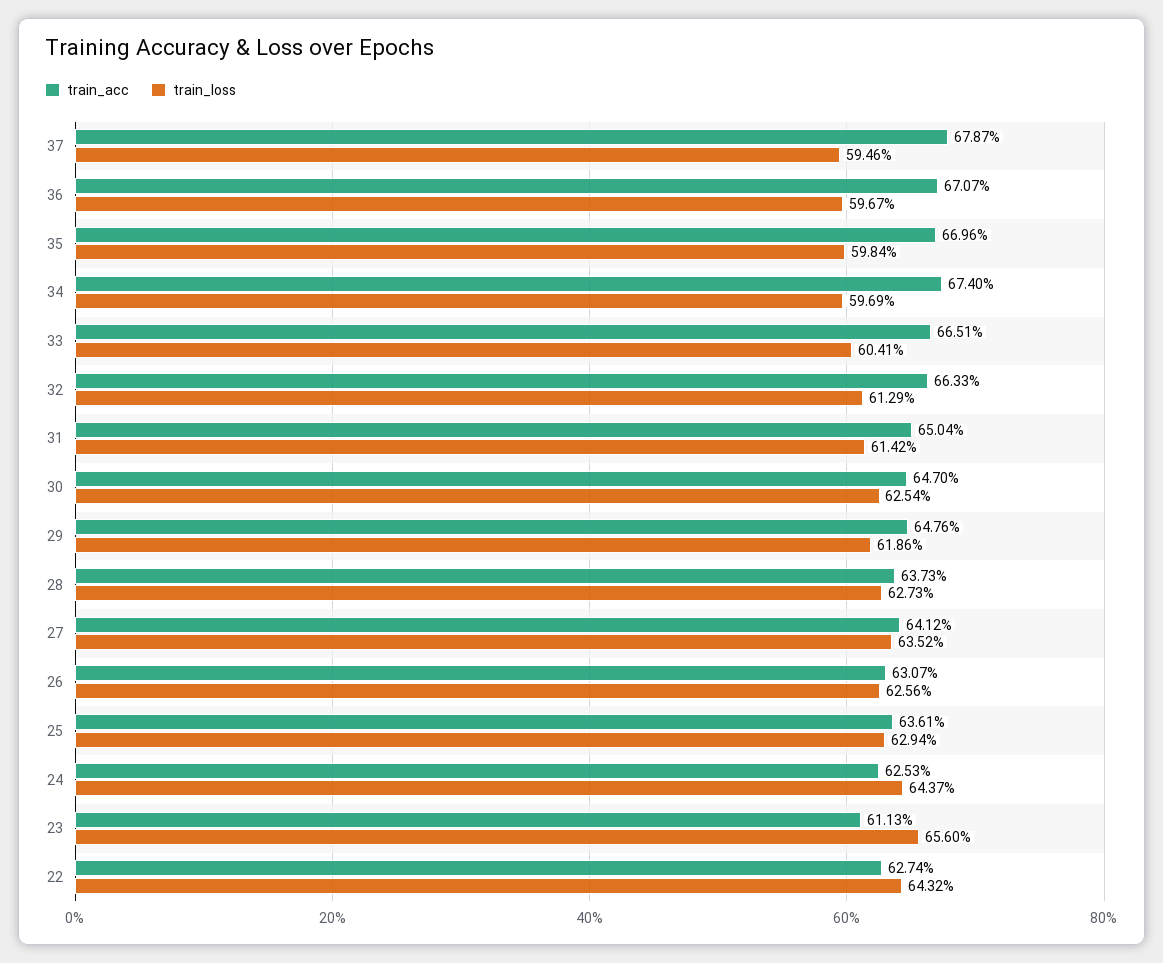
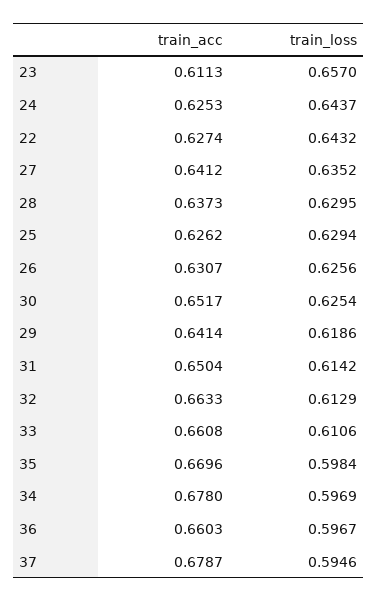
train_acc, 36: 0.6707 -> 0.6603
train_acc, 34: 0.674 -> 0.678
train_acc, 33: 0.6651 -> 0.6608
train_loss, 33: 0.6041 -> 0.6106
train_acc, 30: 0.647 -> 0.6517
train_acc, 29: 0.6476 -> 0.6414
train_loss, 28: 0.6273 -> 0.6295
train_acc, 25: 0.6361 -> 0.6262
train_loss, 23: 0.656 -> 0.657

